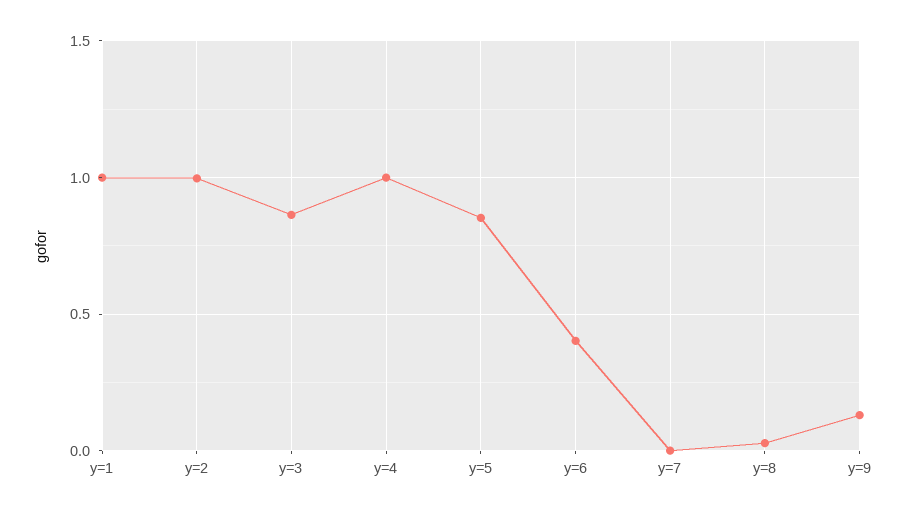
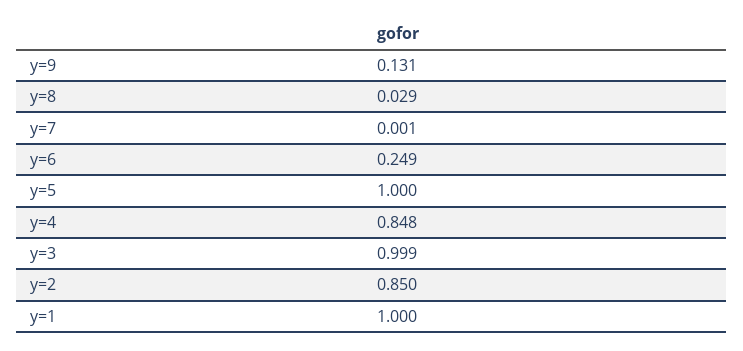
y=2: 1 -> 0.85
y=3: 0.85 -> 0.999
y=4: 1 -> 0.848
y=5: 0.85 -> 1
y=6: 0.4 -> 0.249

